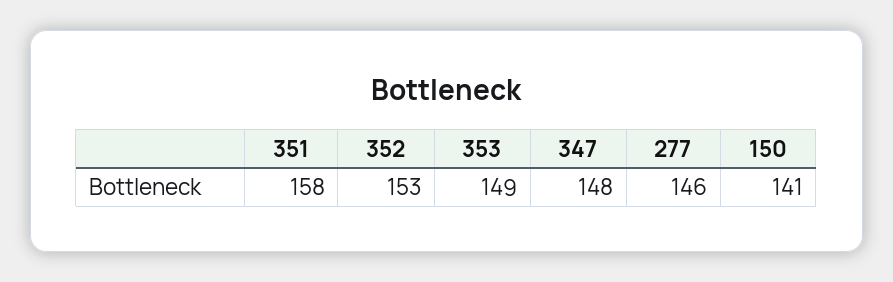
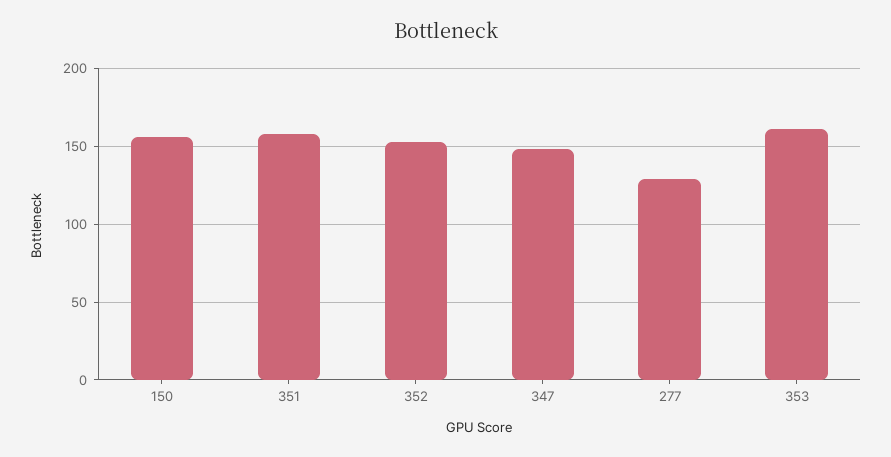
353: 149 -> 160
277: 146 -> 130
150: 141 -> 155

